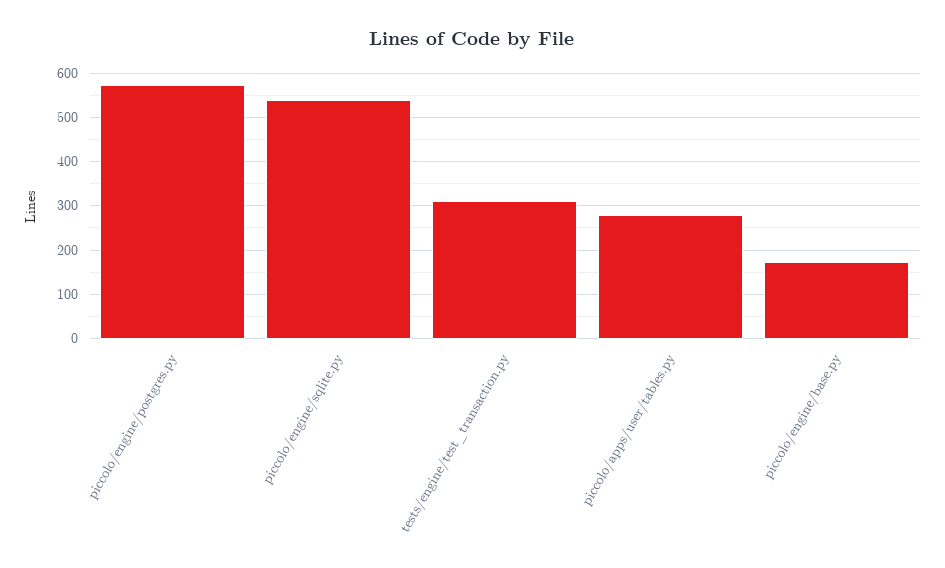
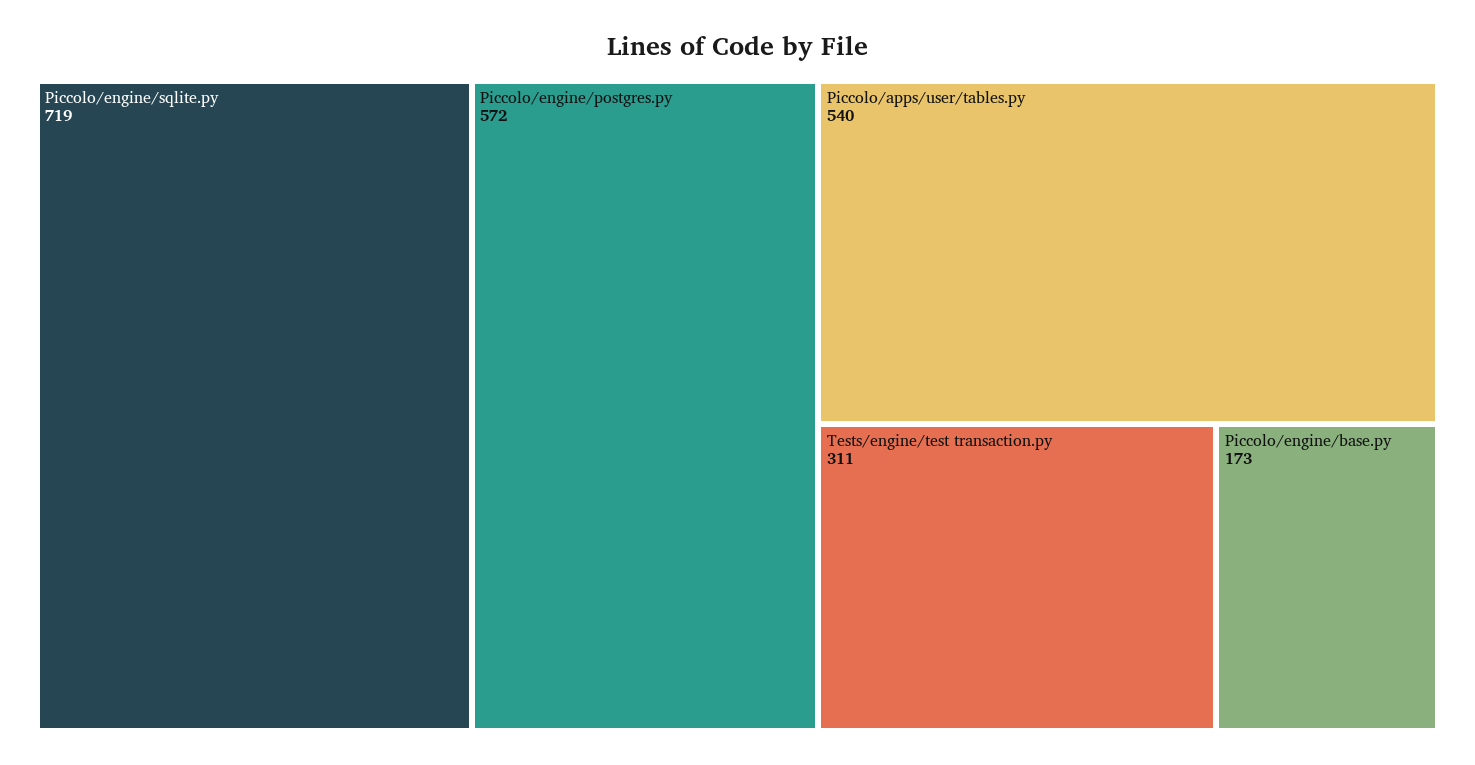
piccolo/engine/sqlite.py: 540 -> 719
piccolo/apps/user/tables.py: 280 -> 540

